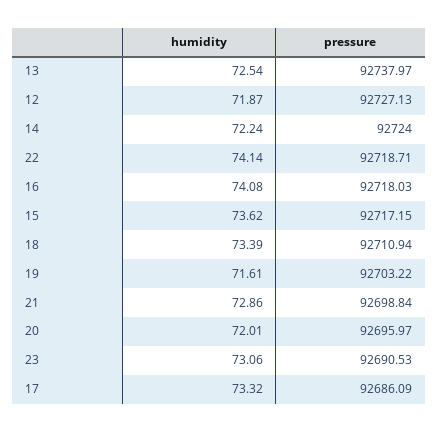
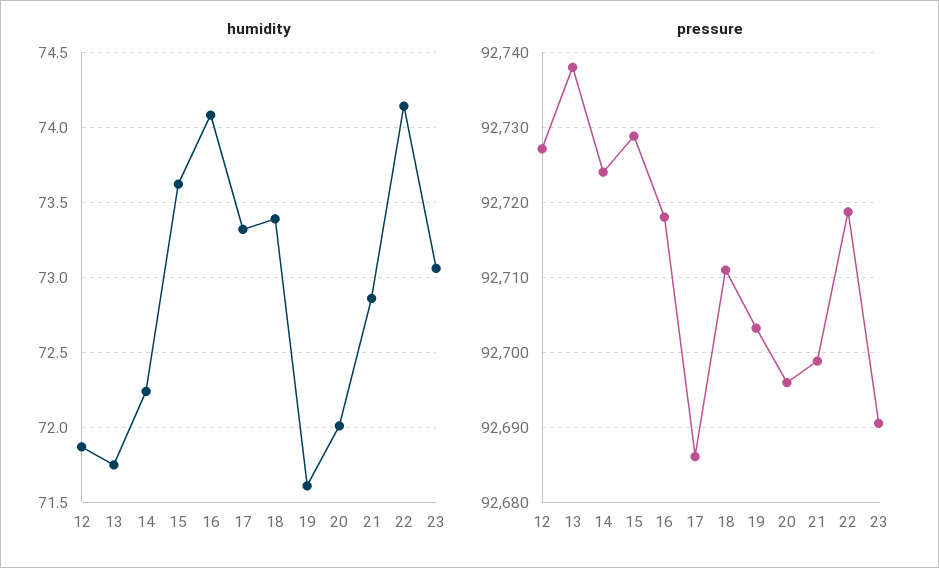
humidity, 13: 72.54 -> 71.75
pressure, 15: 92717.15 -> 92729

